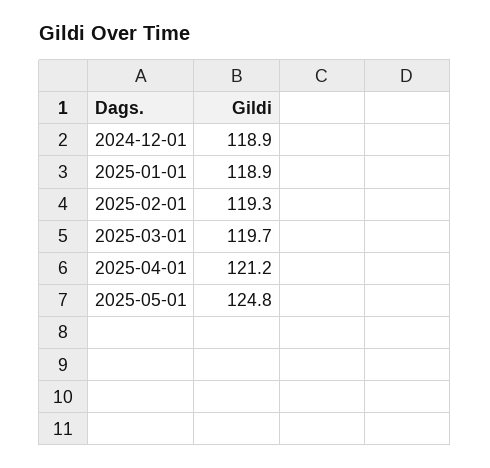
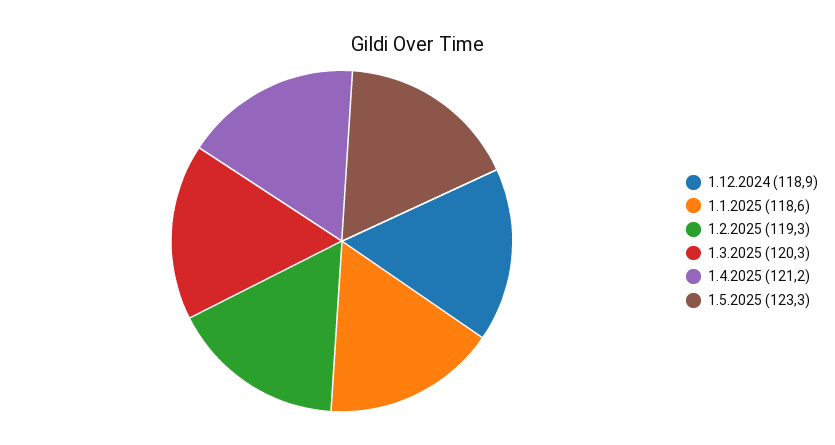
2025-01-01: 118.9 -> 118.6
2025-03-01: 119.7 -> 120.3
2025-05-01: 124.8 -> 123.3

